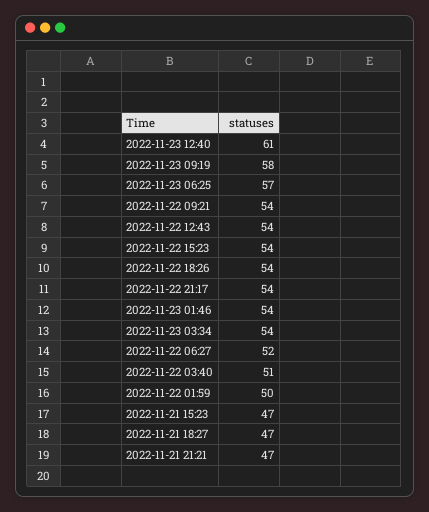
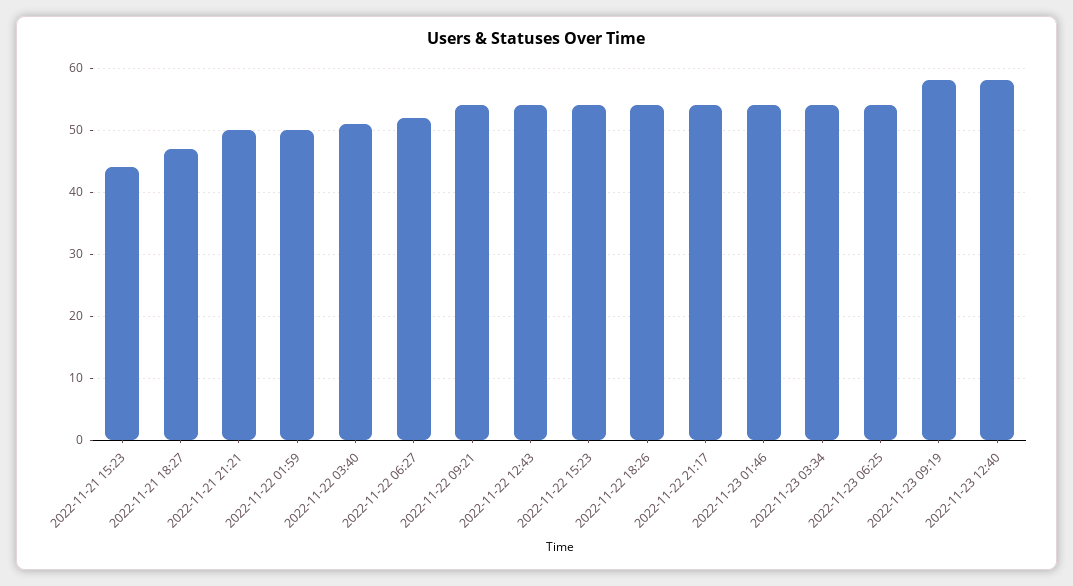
2022-11-23 12:40: 61 -> 58
2022-11-23 06:25: 57 -> 54
2022-11-21 15:23: 47 -> 44
2022-11-21 21:21: 47 -> 50

